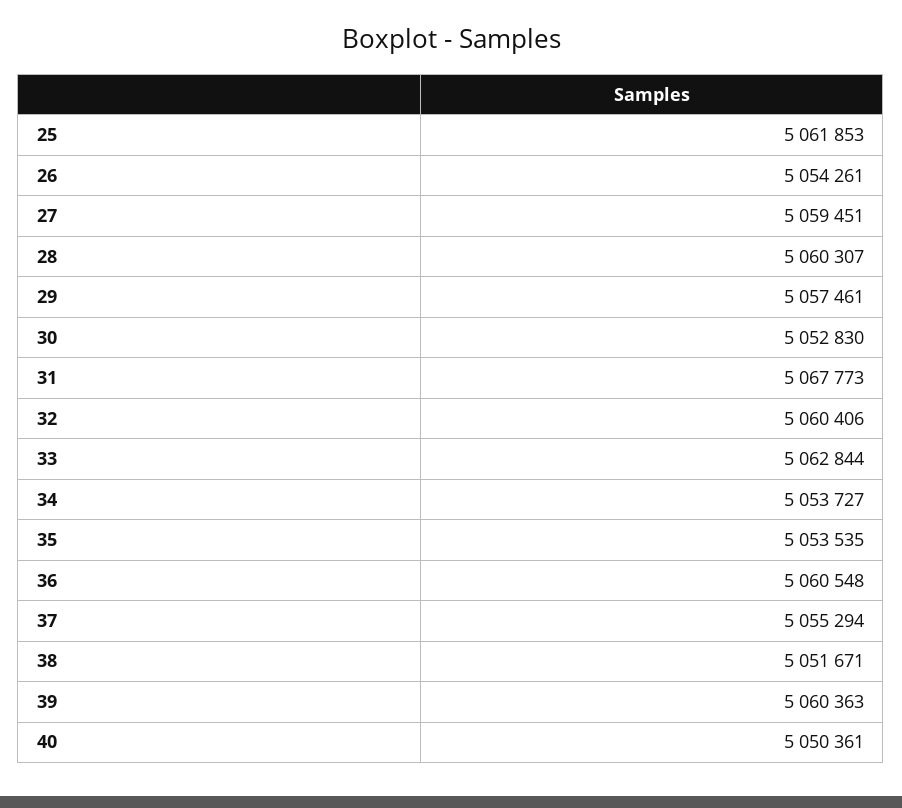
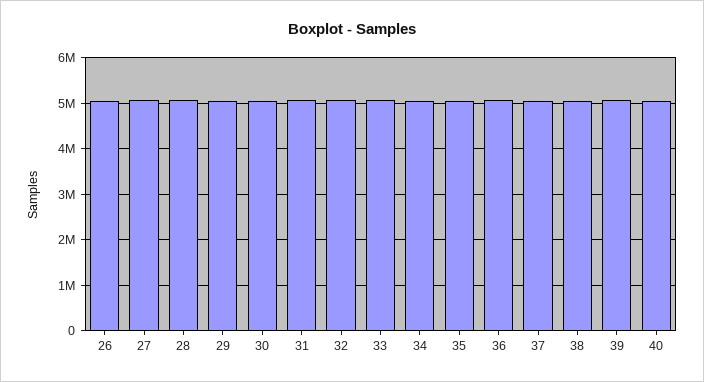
25: 5061853 -> none

